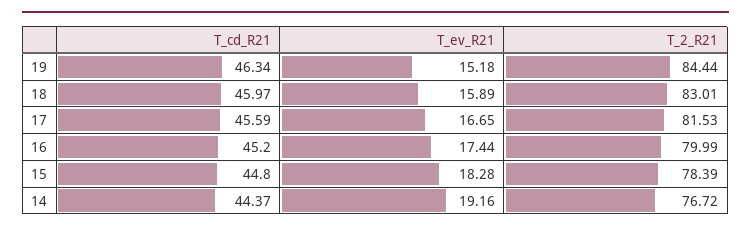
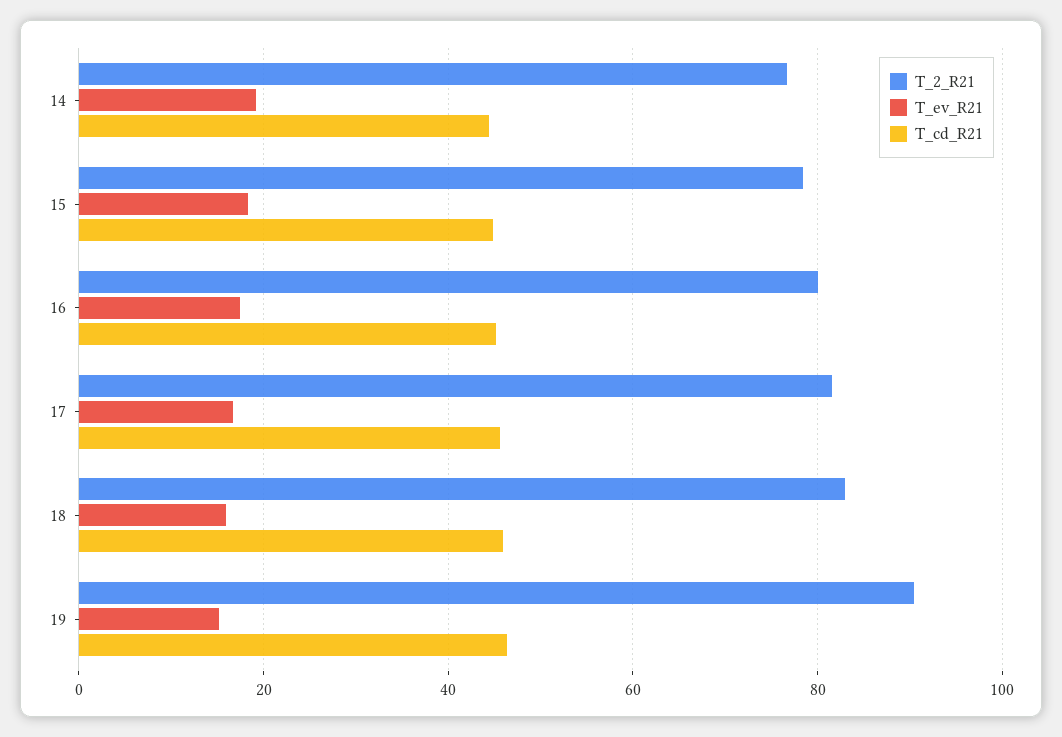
T_2_R21, 19: 84.44 -> 90

